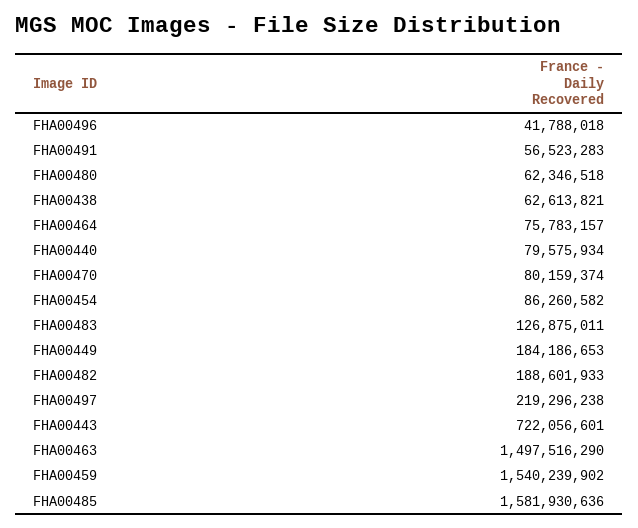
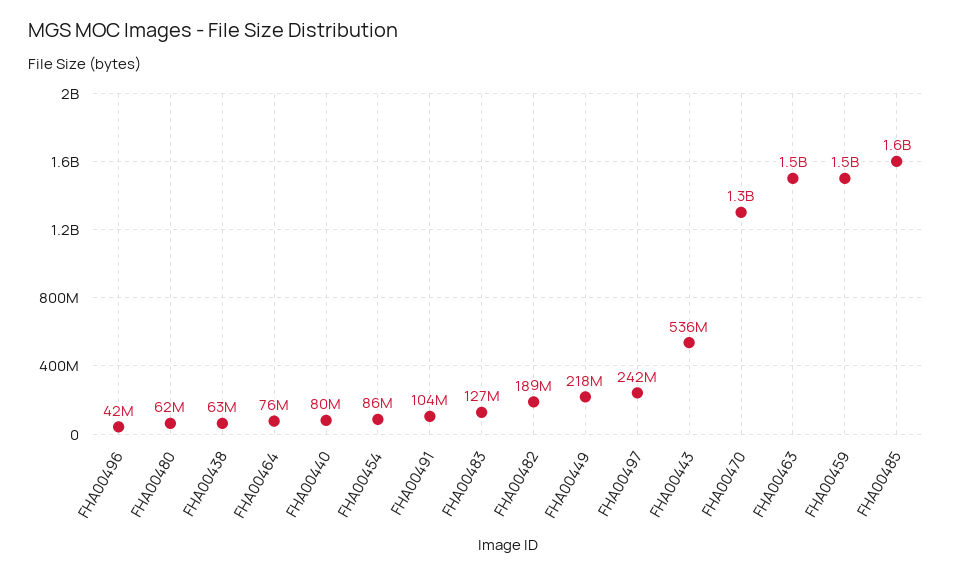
FHA00491: 56523283 -> 104000000
FHA00470: 80159374 -> 1300000000
FHA00449: 184186653 -> 218000000
FHA00497: 219296238 -> 242000000
FHA00443: 722056601 -> 536000000

